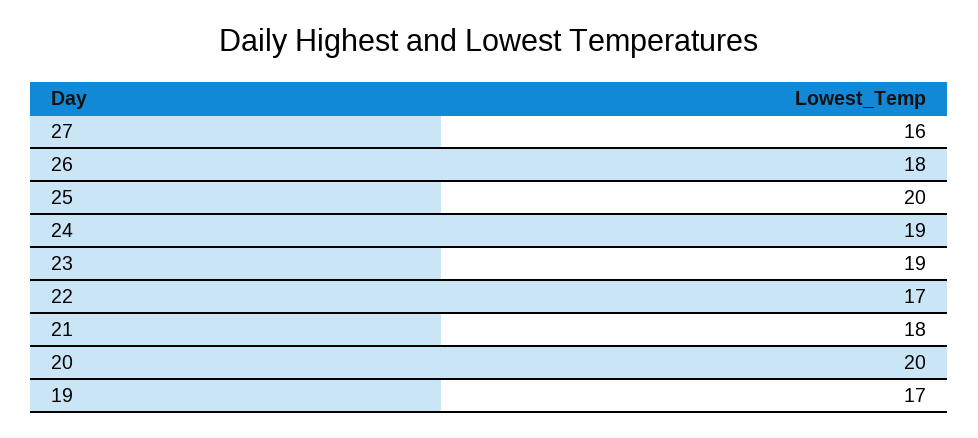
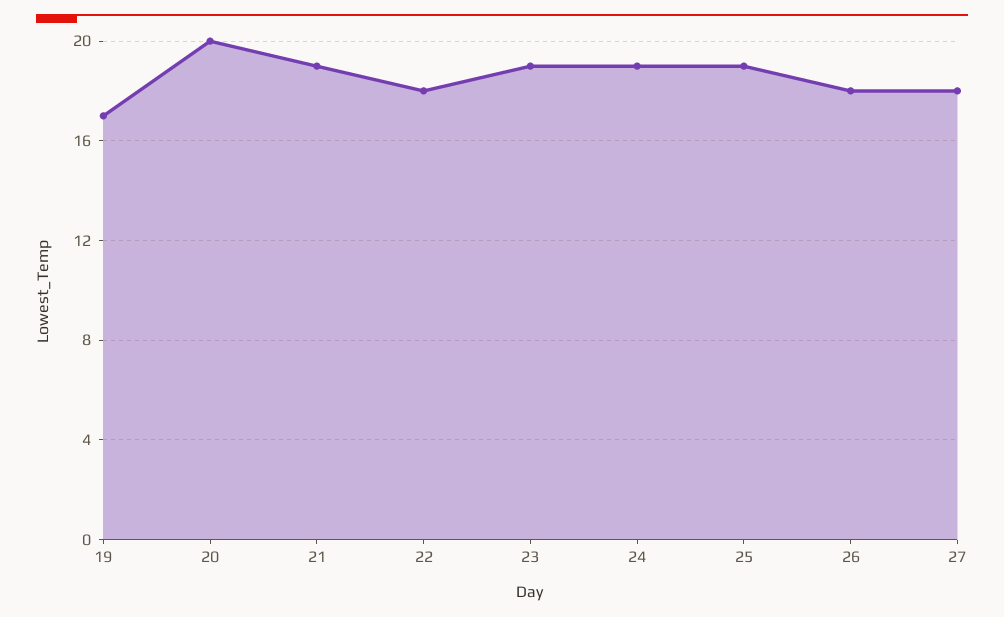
27: 16 -> 18
25: 20 -> 19
22: 17 -> 18
21: 18 -> 19

